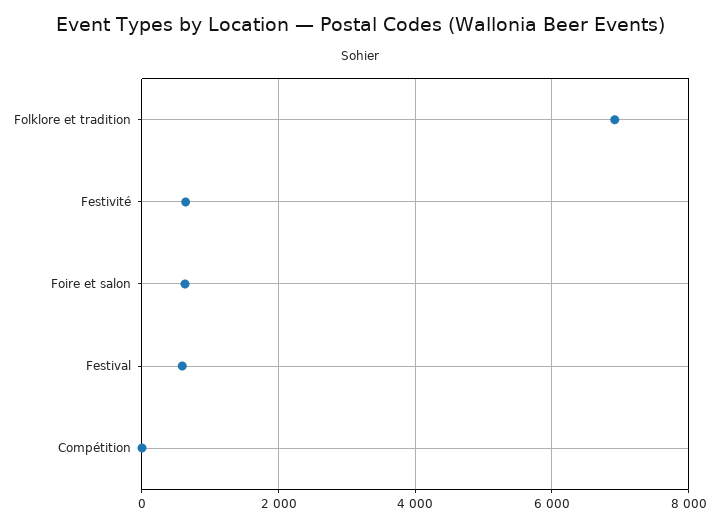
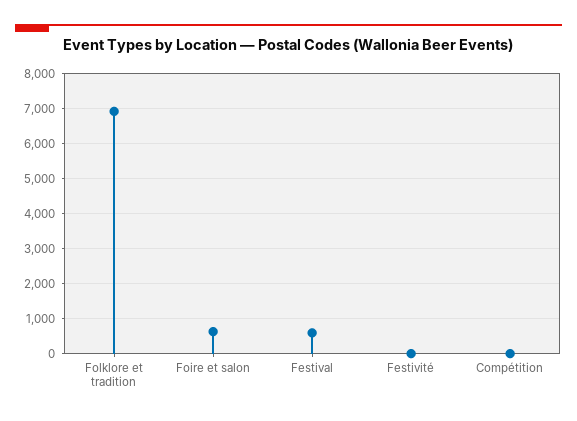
Festivité: 600 -> 0

